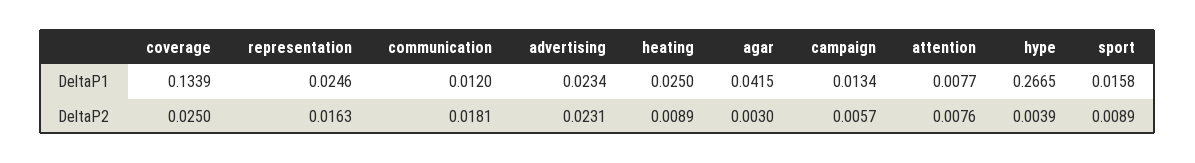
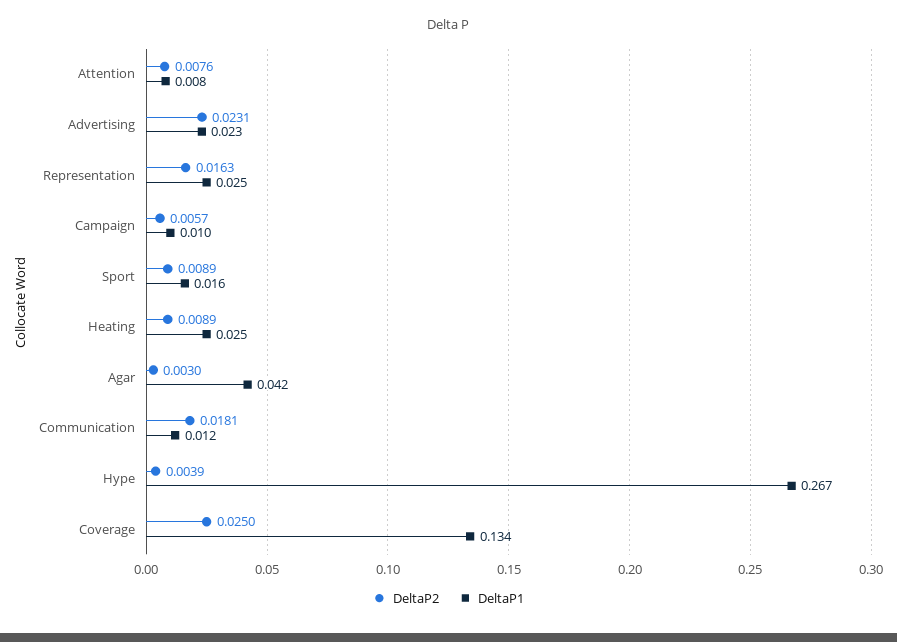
DeltaP1, campaign: 0.0134 -> 0.01

